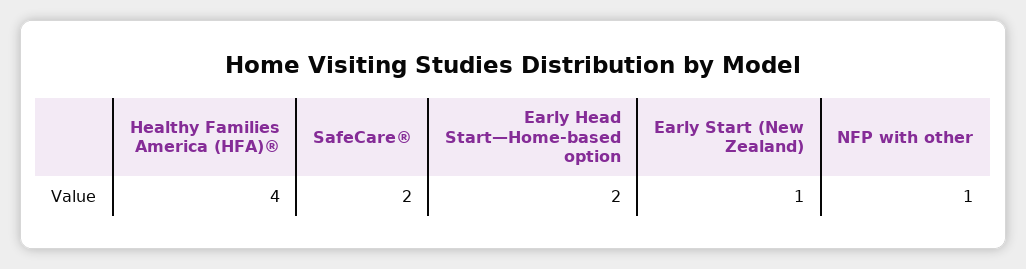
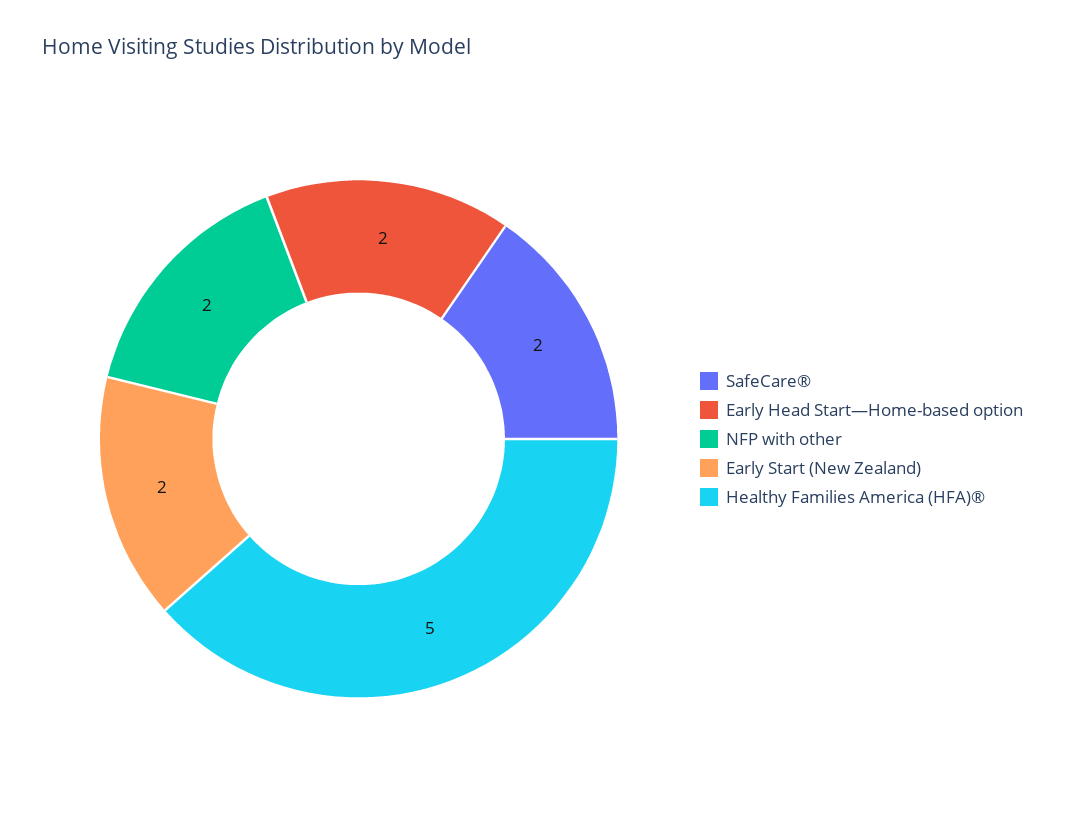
Healthy Families America (HFA)®: 4 -> 5
Early Start (New Zealand): 1 -> 2
NFP with other: 1 -> 2

